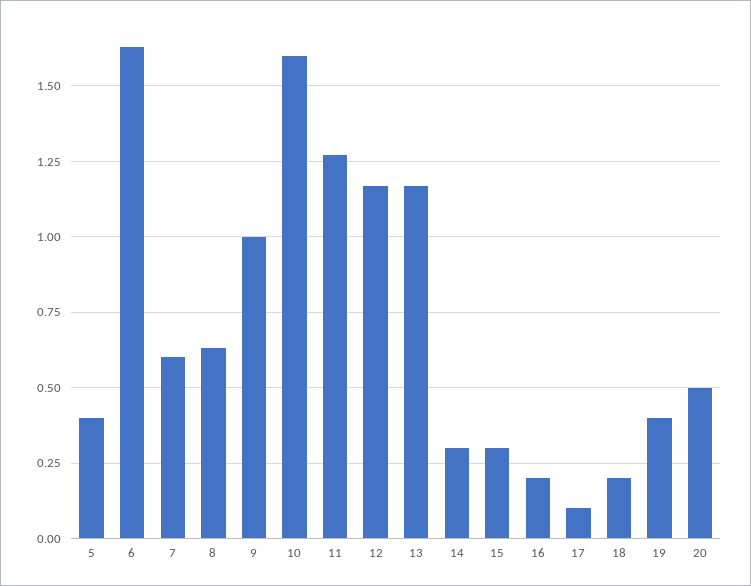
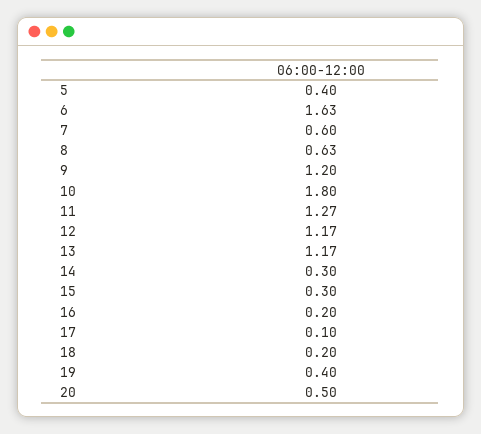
9: 1 -> 1.2
10: 1.6 -> 1.8

